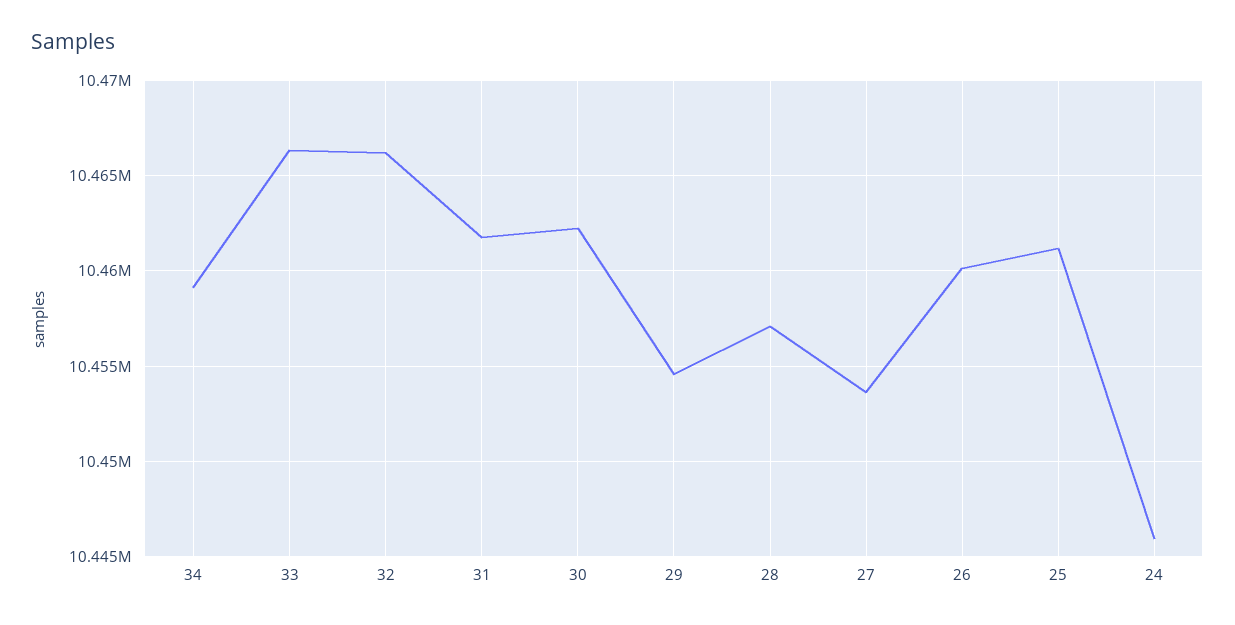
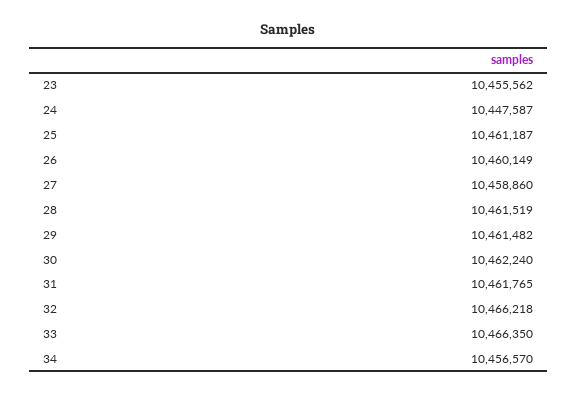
34: 10459000 -> 10456570
29: 10454500 -> 10461482
28: 10457000 -> 10461519
27: 10453500 -> 10458860
24: 10446000 -> 10447587
23: none -> 10455562

